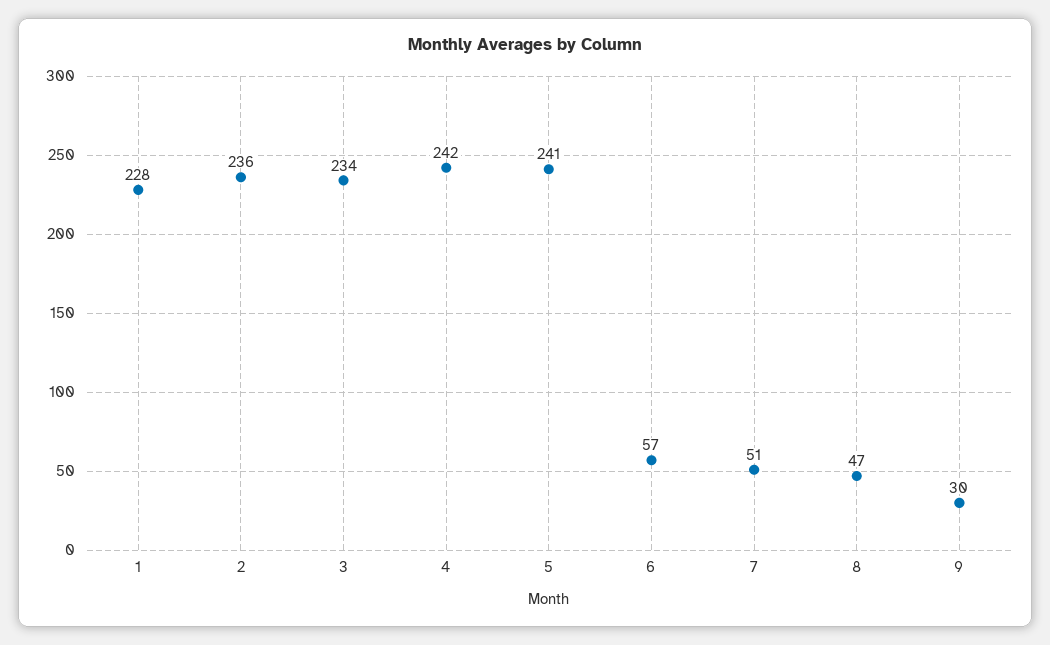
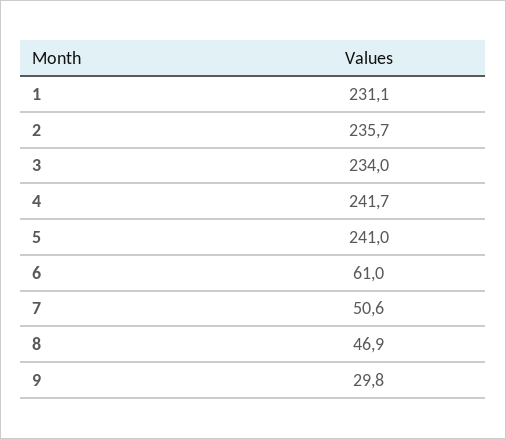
1: 228 -> 231.1
6: 57 -> 61

